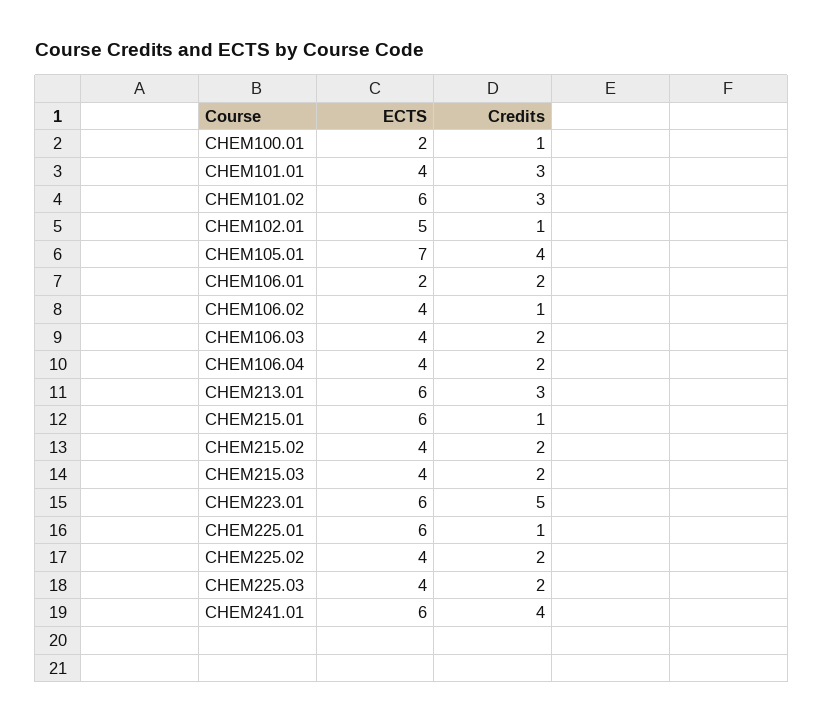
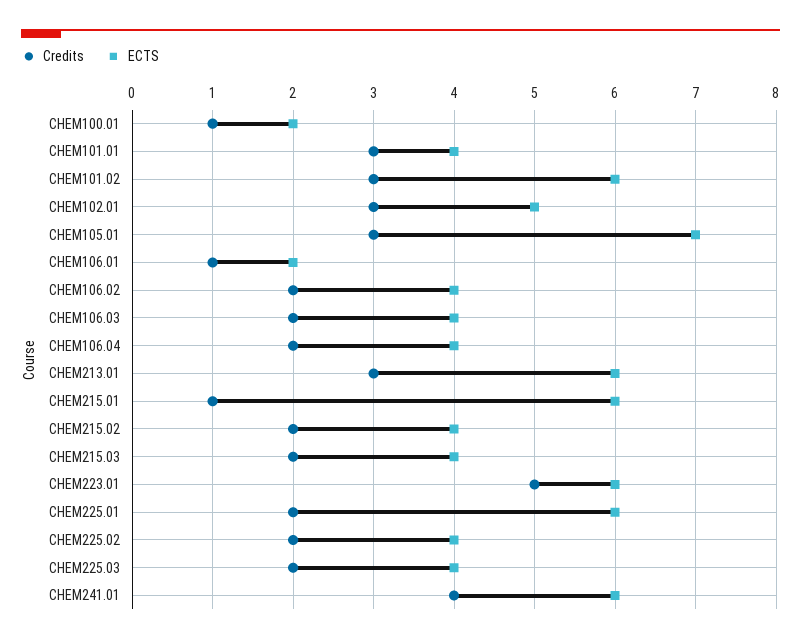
Credits, CHEM102.01: 1 -> 3
Credits, CHEM105.01: 4 -> 3
Credits, CHEM106.01: 2 -> 1
Credits, CHEM106.02: 1 -> 2
Credits, CHEM225.01: 1 -> 2

